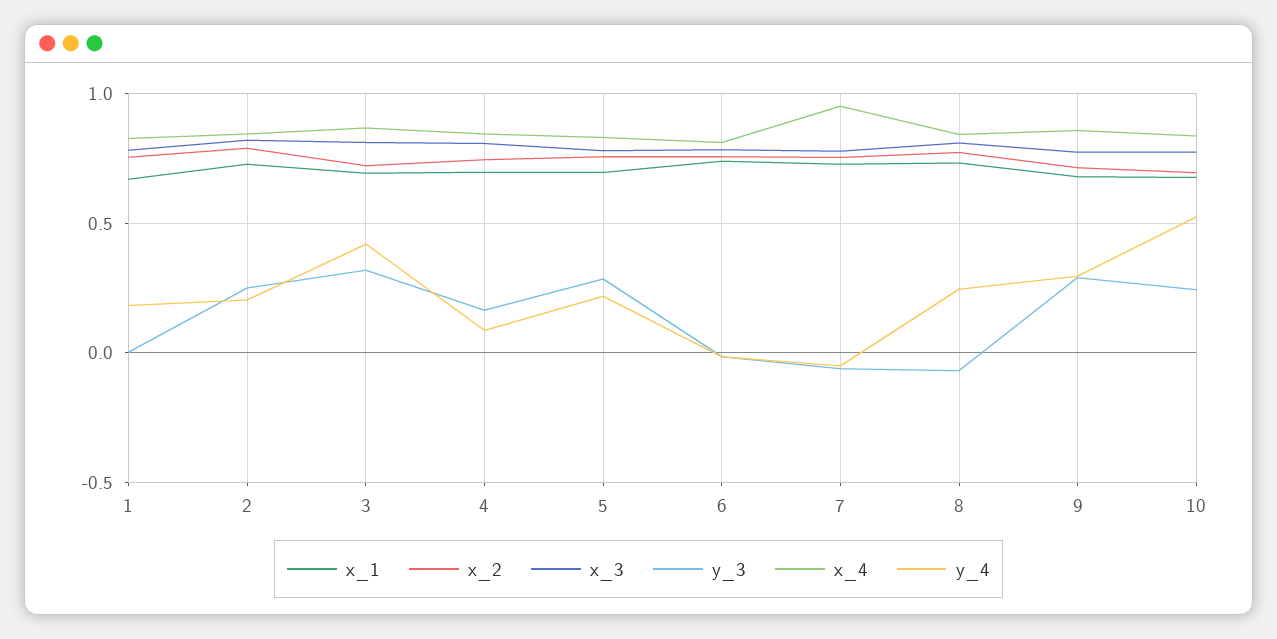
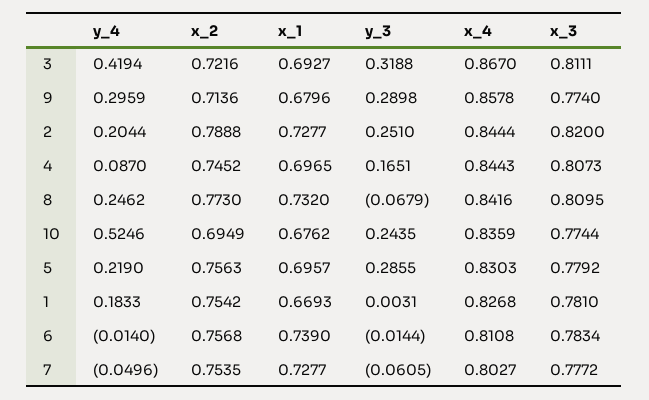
x_4, 7: 0.95 -> 0.8027

